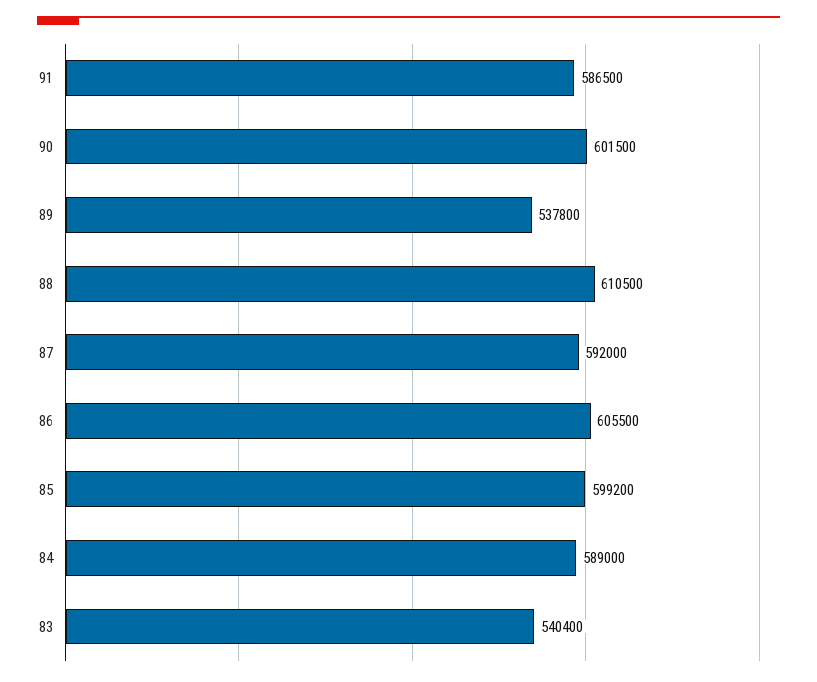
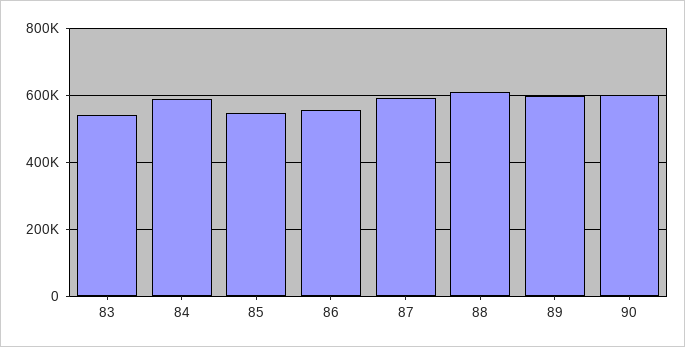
91: 586500 -> none
89: 537800 -> 600000
86: 605500 -> 560000
85: 599200 -> 540000

